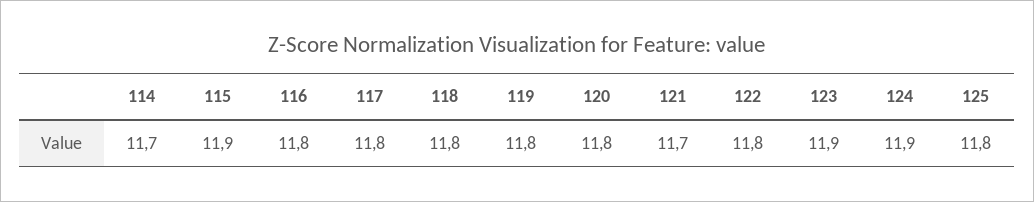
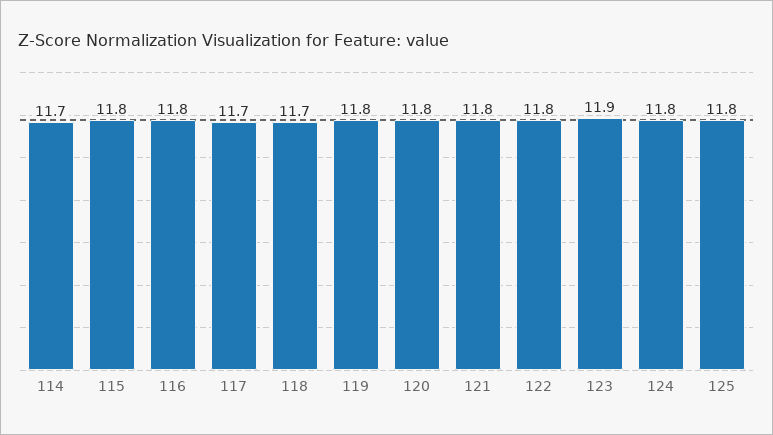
115: 11.9 -> 11.8
117: 11.8 -> 11.7
118: 11.8 -> 11.7
121: 11.7 -> 11.8
124: 11.9 -> 11.8

